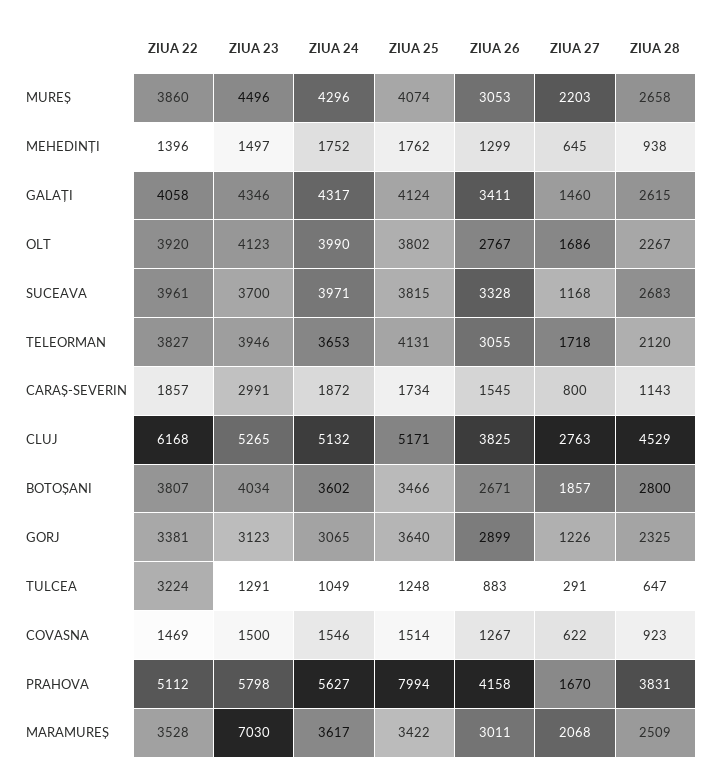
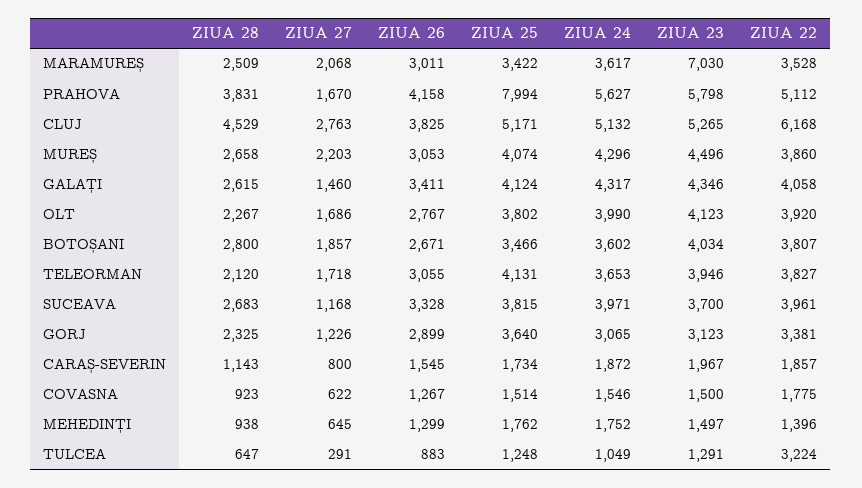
ZIUA 23, CARAȘ-SEVERIN: 2991 -> 1967
ZIUA 22, COVASNA: 1469 -> 1775

